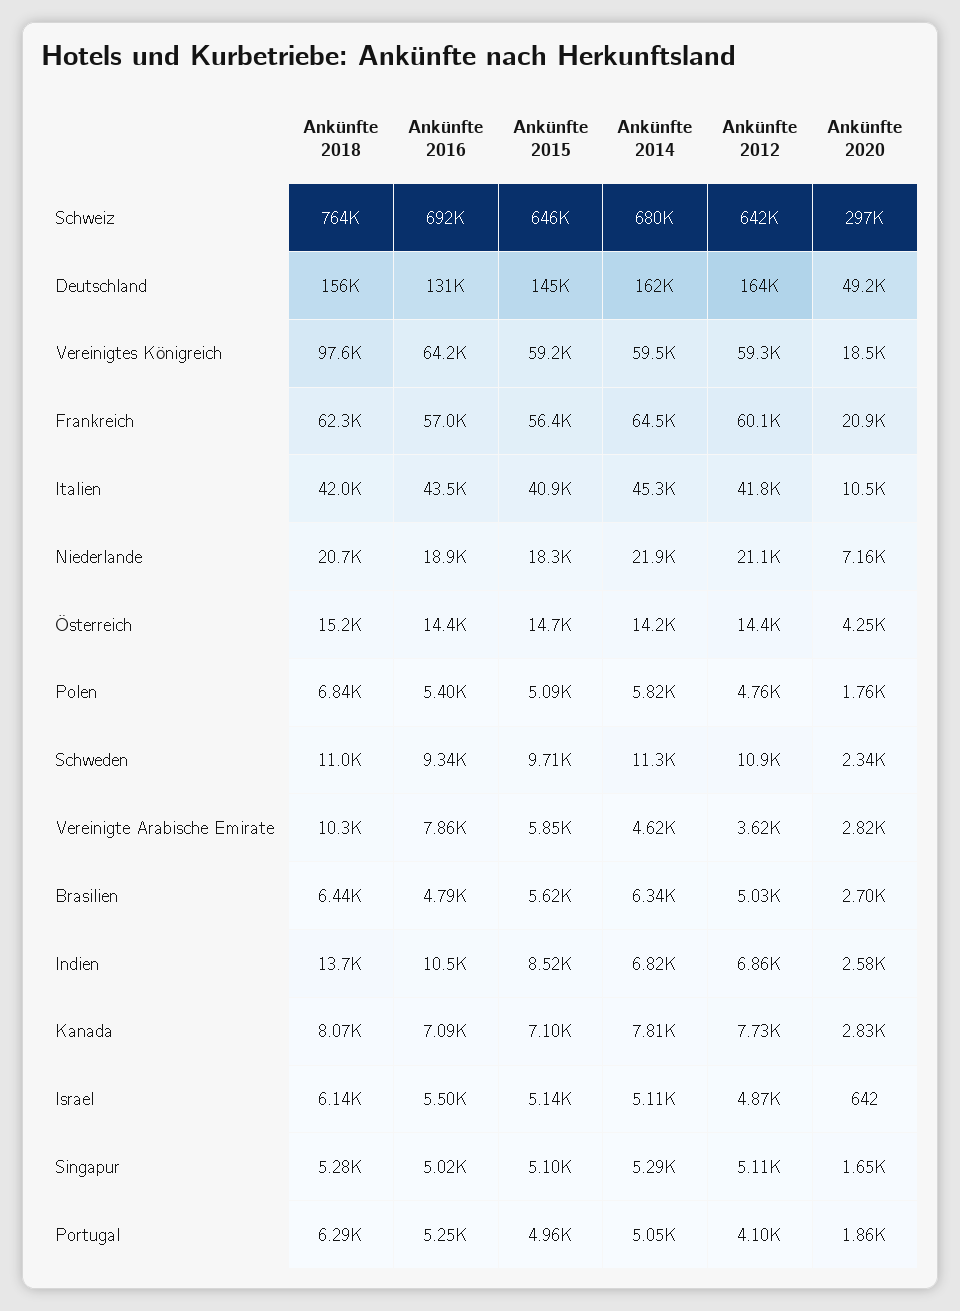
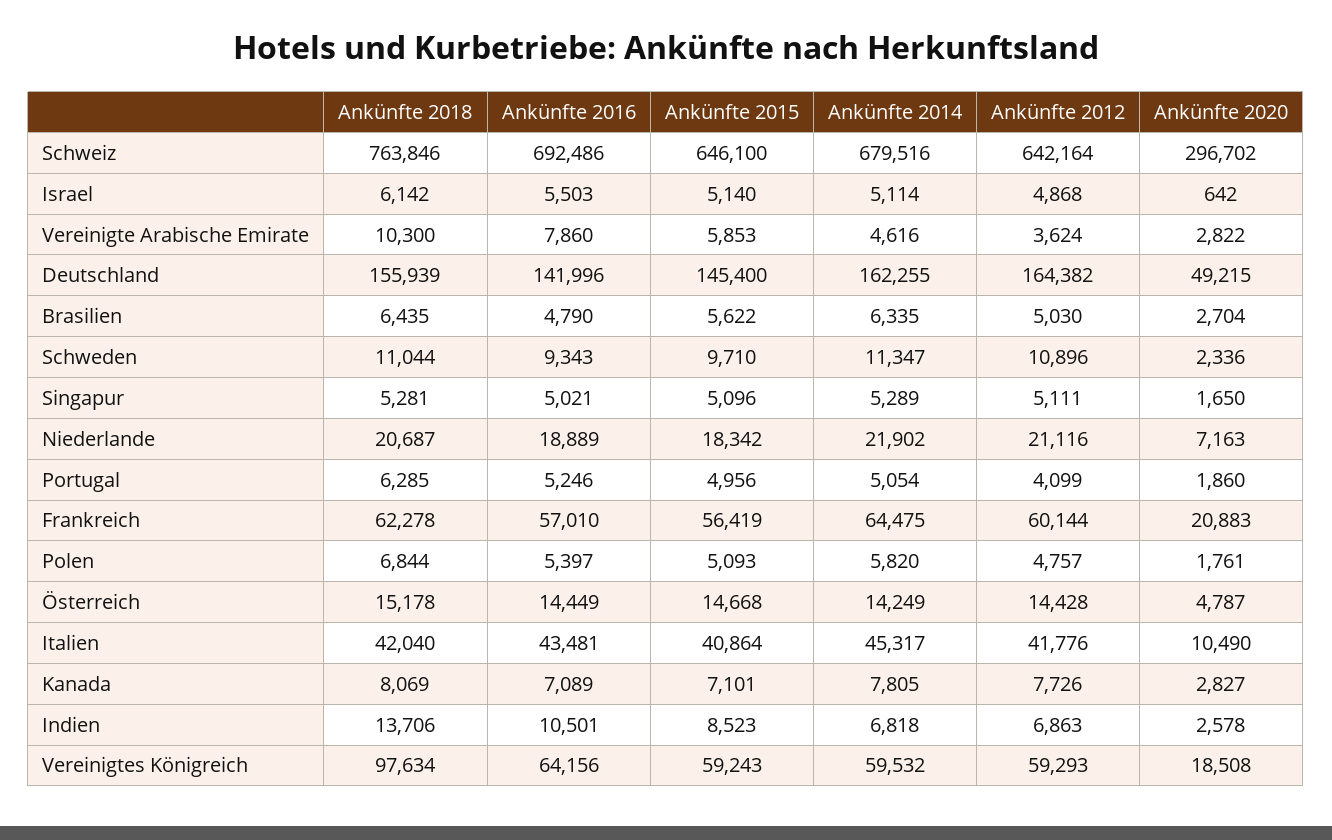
Ankünfte 2016, Deutschland: 131000 -> 141996
Ankünfte 2020, Österreich: 4250 -> 4787

